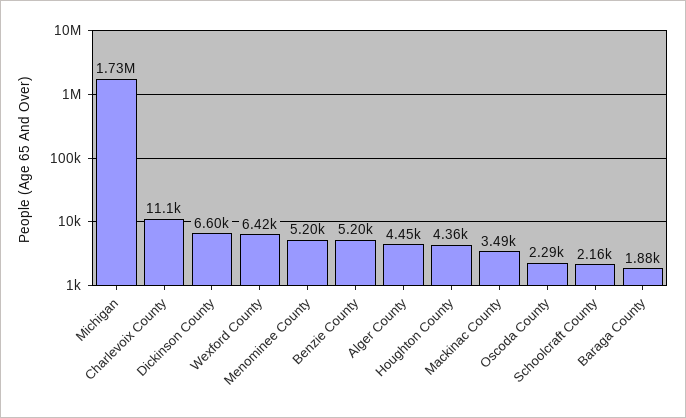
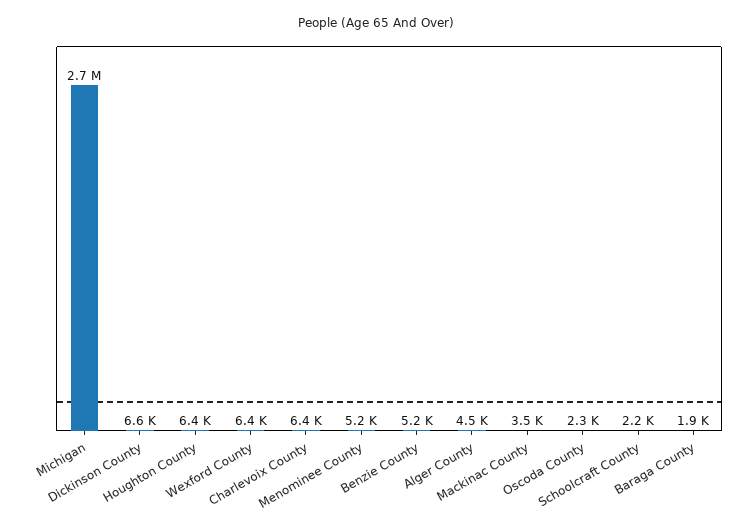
Michigan: 1730000 -> 2700000
Charlevoix County: 11100 -> 6400
Houghton County: 4360 -> 6400

